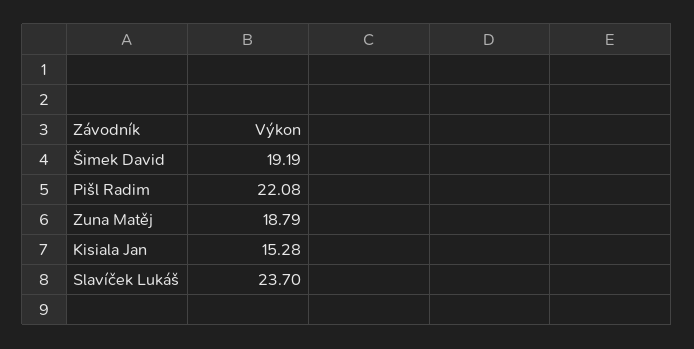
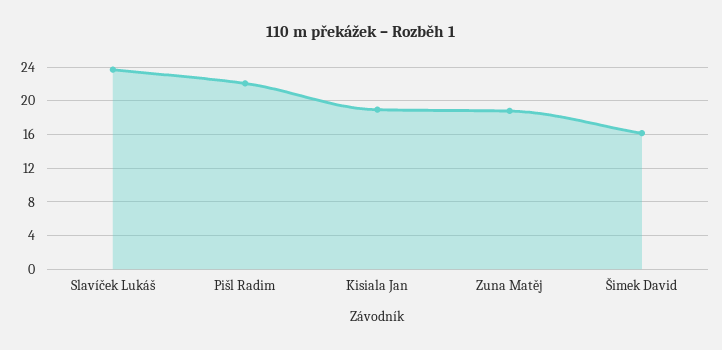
Šimek David: 19.19 -> 16
Kisiala Jan: 15.28 -> 19

